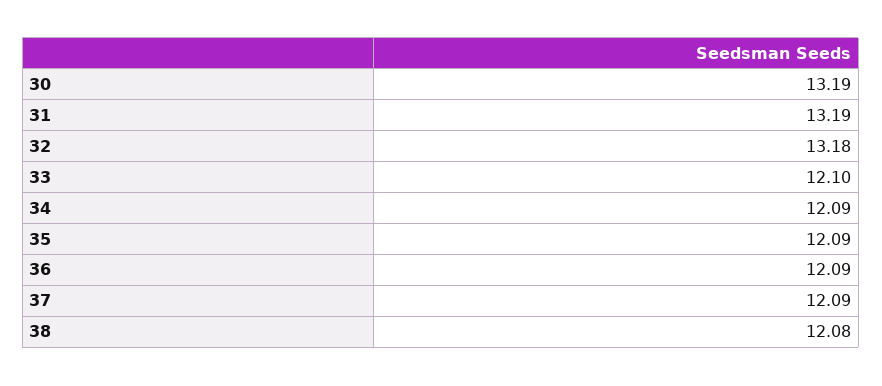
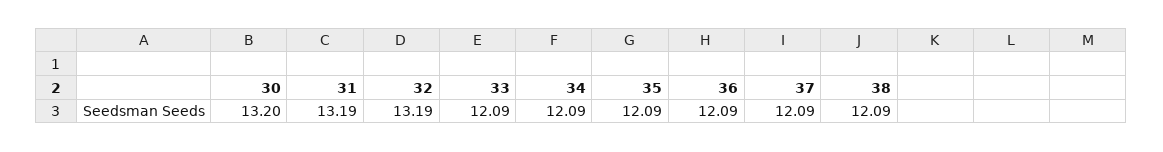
30: 13.19 -> 13.2
32: 13.18 -> 13.19
33: 12.1 -> 12.09
38: 12.08 -> 12.09

